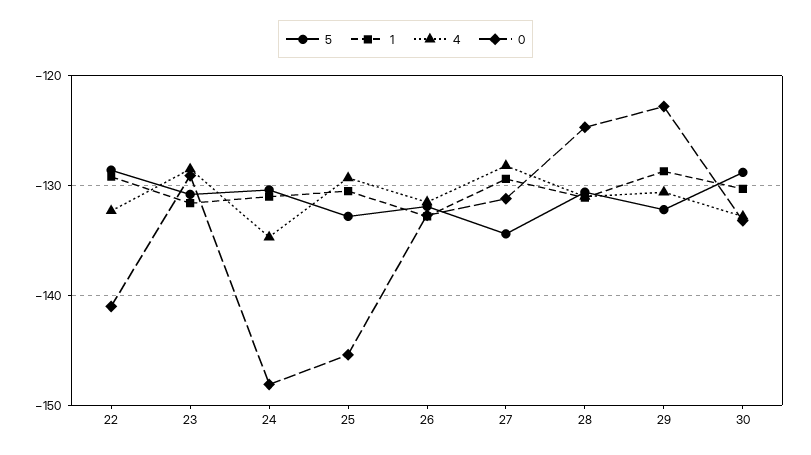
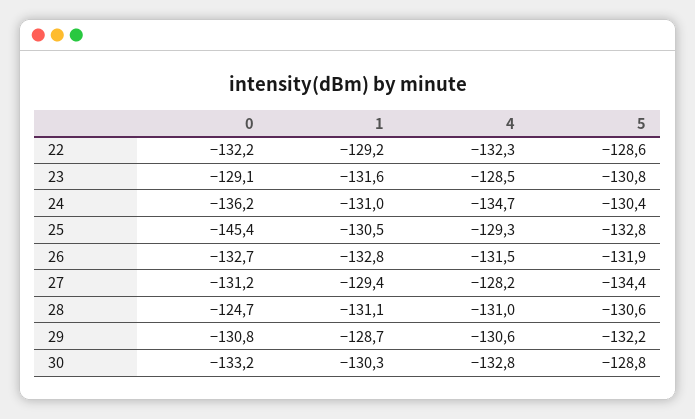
0, 22: -141 -> -132.2
0, 24: -148 -> -136.2
0, 29: -123 -> -130.8

